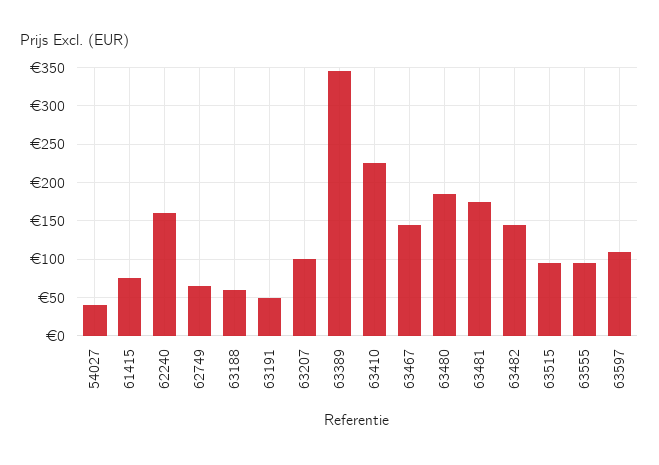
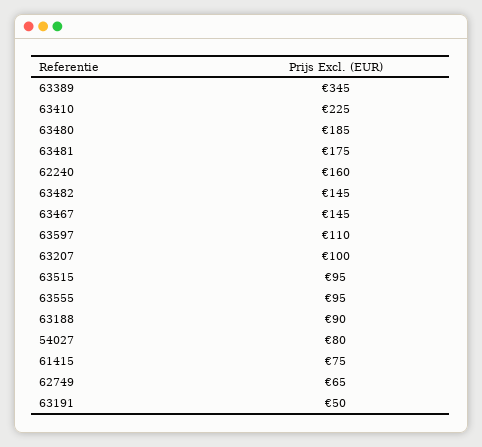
54027: 40 -> 80
63188: 60 -> 90

